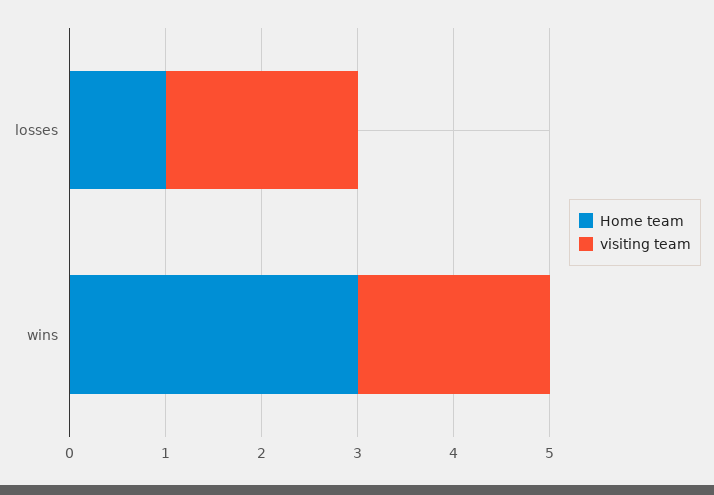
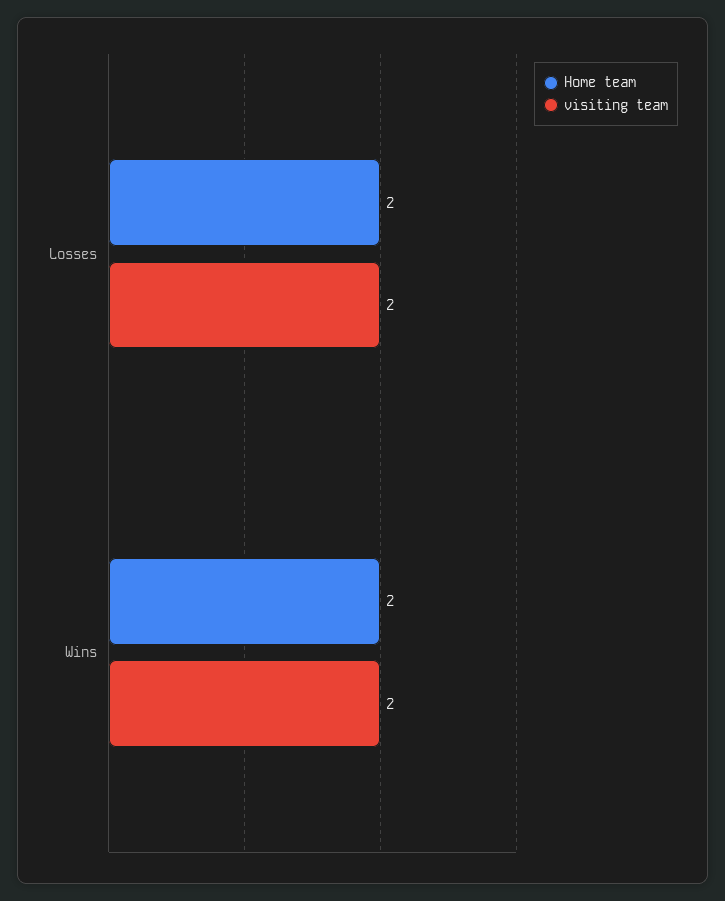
Home team, losses: 1 -> 2
Home team, wins: 3 -> 2

